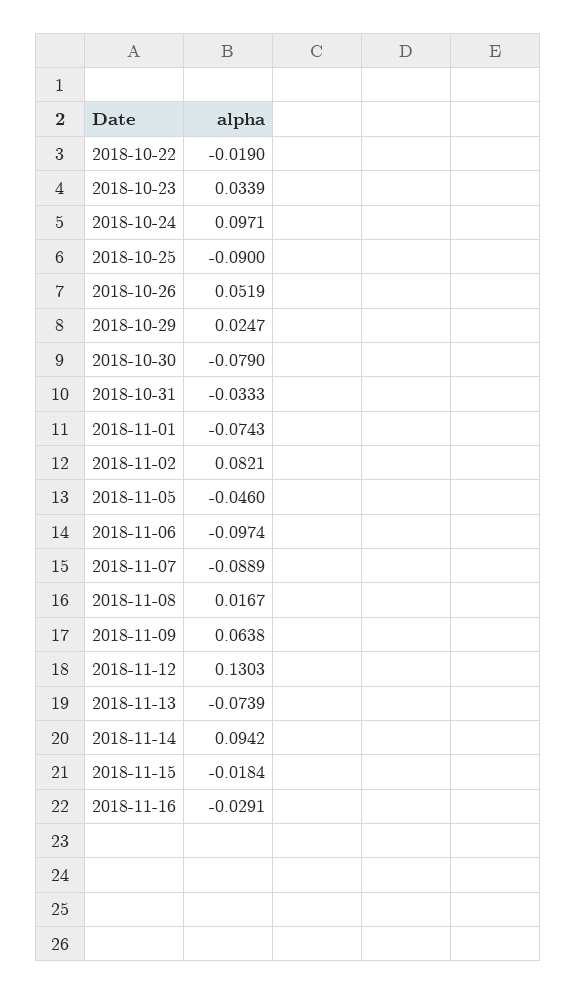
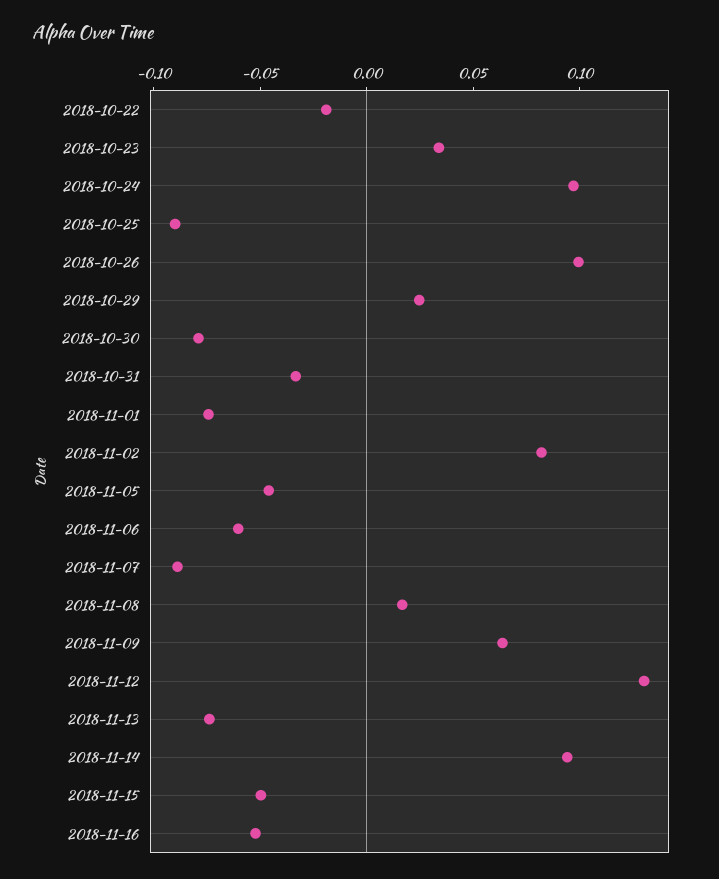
2018-10-26: 0.0519 -> 0.1
2018-11-06: -0.0974 -> -0.06
2018-11-15: -0.0184 -> -0.05
2018-11-16: -0.0291 -> -0.05

